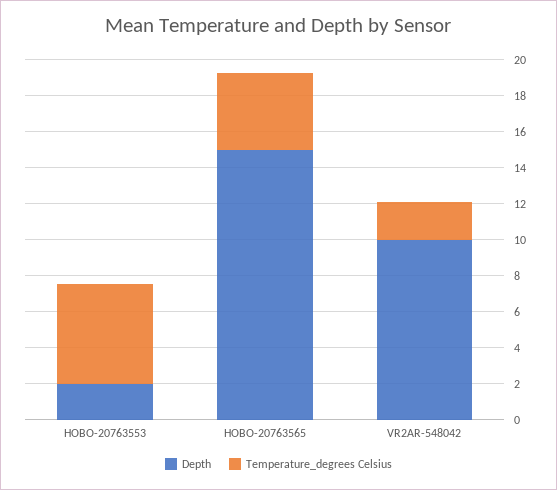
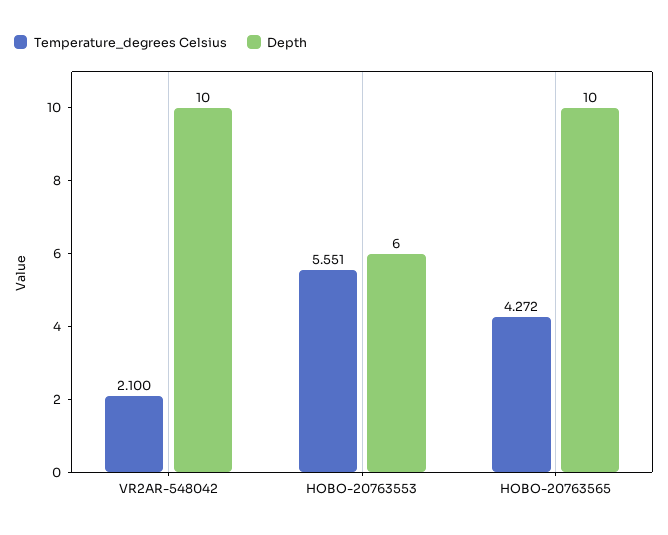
Depth, HOBO-20763553: 2 -> 6
Depth, HOBO-20763565: 15 -> 10

